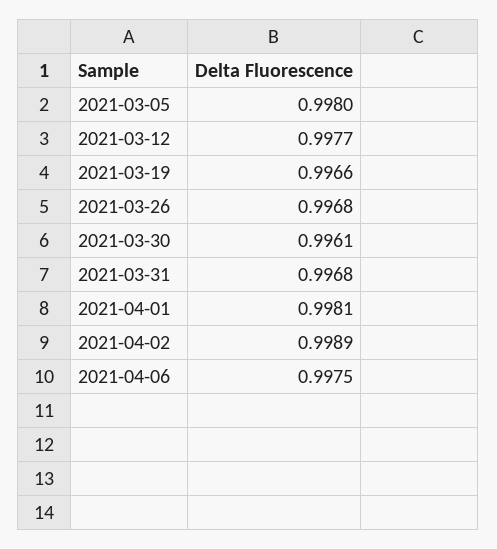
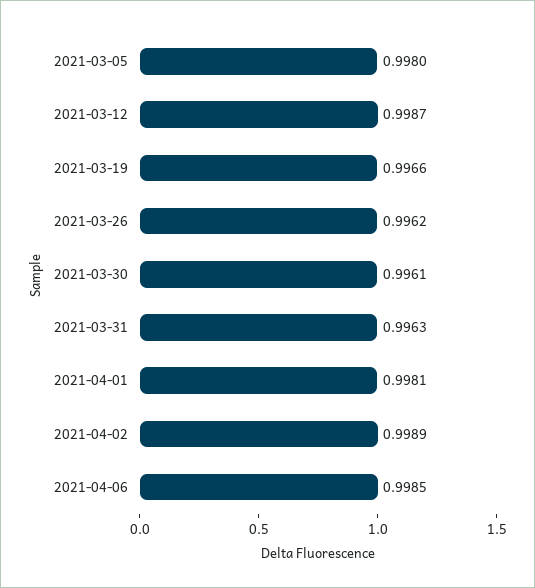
2021-03-12: 0.9977 -> 0.9987
2021-03-26: 0.9968 -> 0.9962
2021-03-31: 0.9968 -> 0.9963
2021-04-06: 0.9975 -> 0.9985

